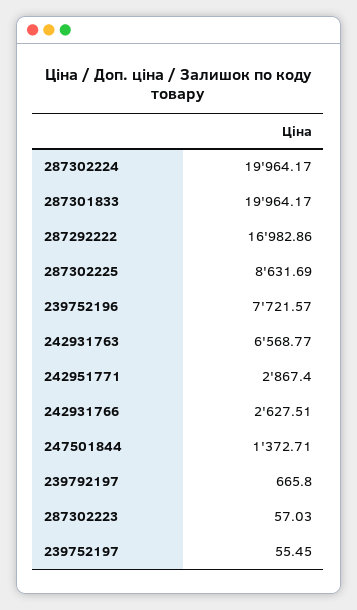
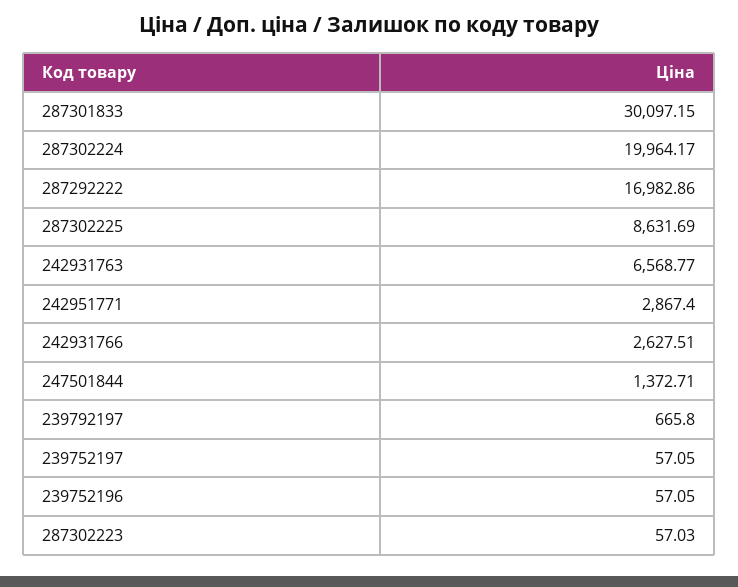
287301833: 19964.17 -> 30097.15
239752196: 7721.57 -> 57.05
239752197: 55.45 -> 57.05

